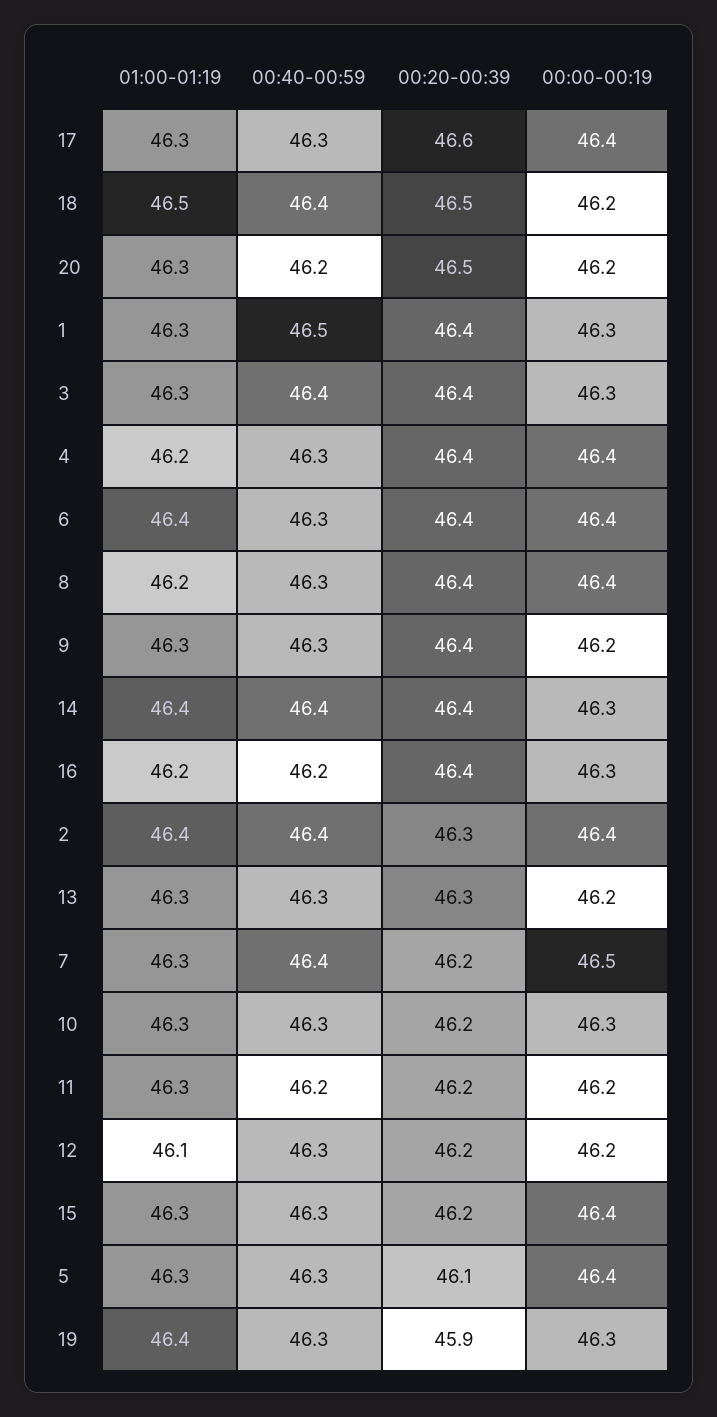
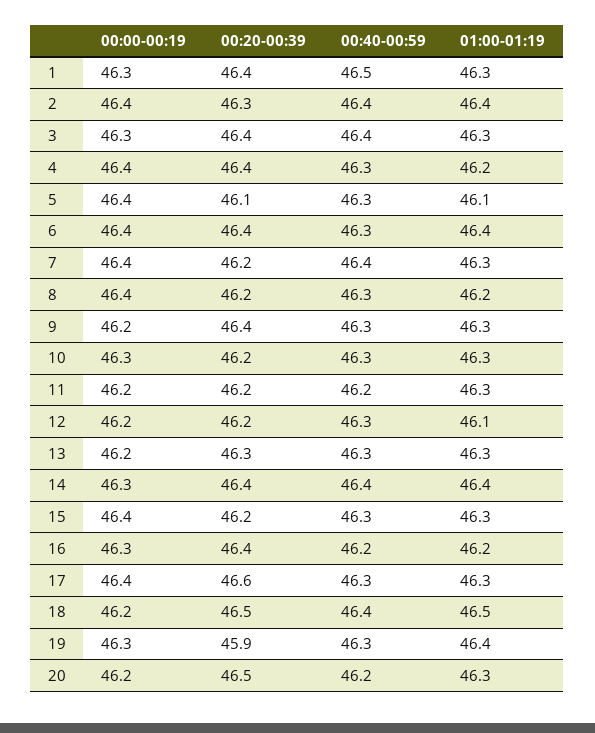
00:20-00:39, 8: 46.4 -> 46.2
00:00-00:19, 7: 46.5 -> 46.4
01:00-01:19, 5: 46.3 -> 46.1

